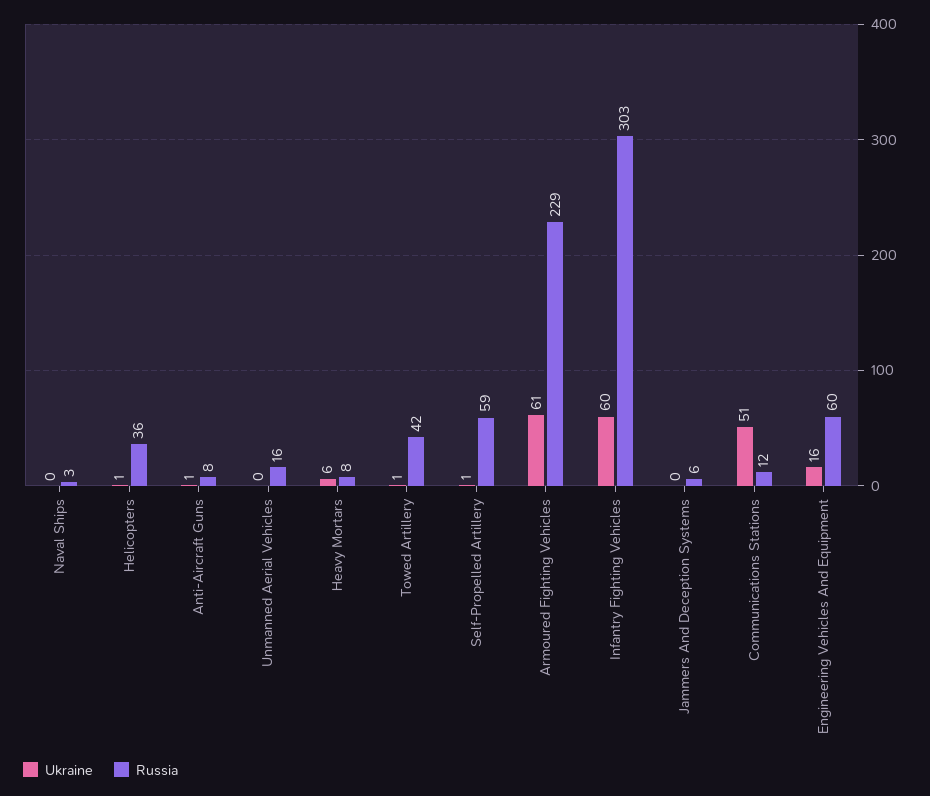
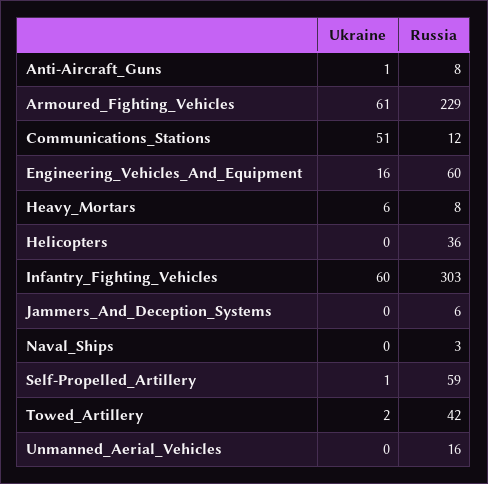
Ukraine, Helicopters: 1 -> 0
Ukraine, Towed Artillery: 1 -> 2

